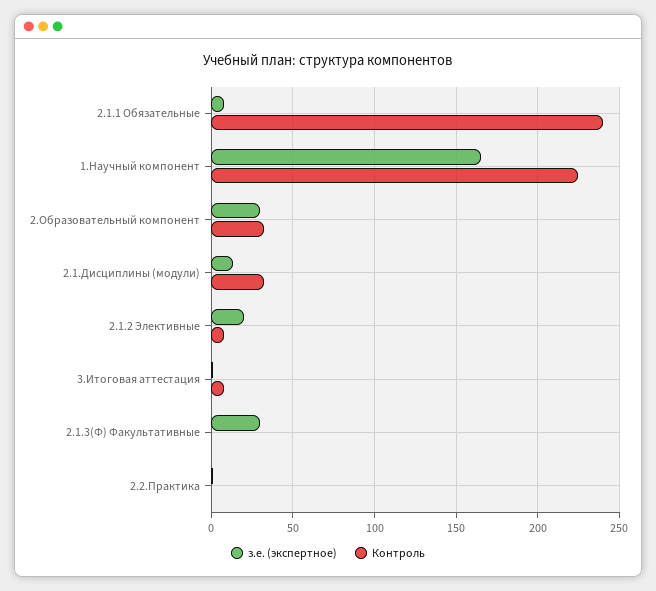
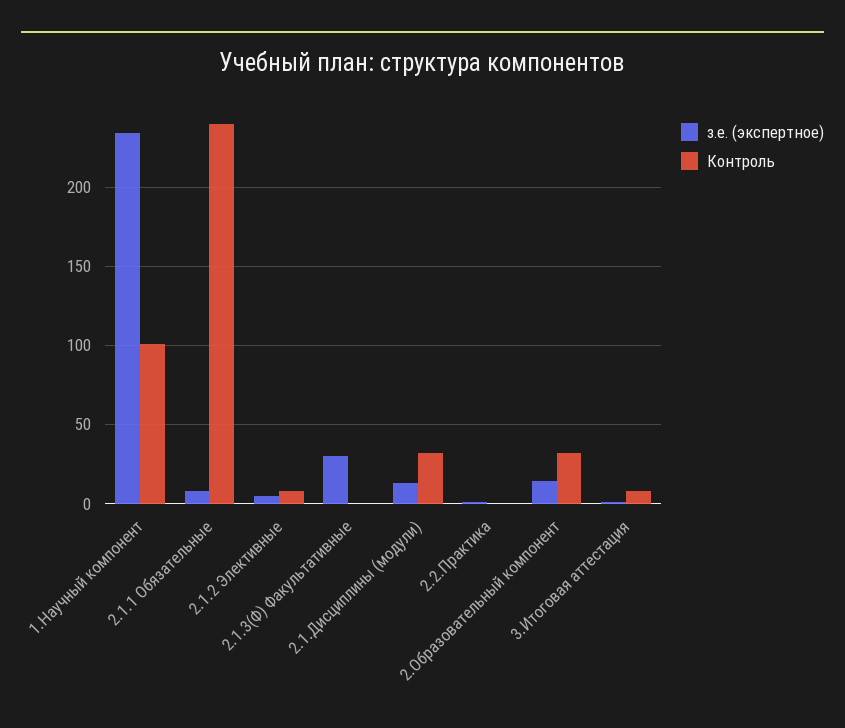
з.е. (экспертное), 1.Научный компонент: 165 -> 235
Контроль, 1.Научный компонент: 225 -> 100
з.е. (экспертное), 2.Образовательный компонент: 30 -> 15
з.е. (экспертное), 2.1.2 Элективные: 20 -> 5

